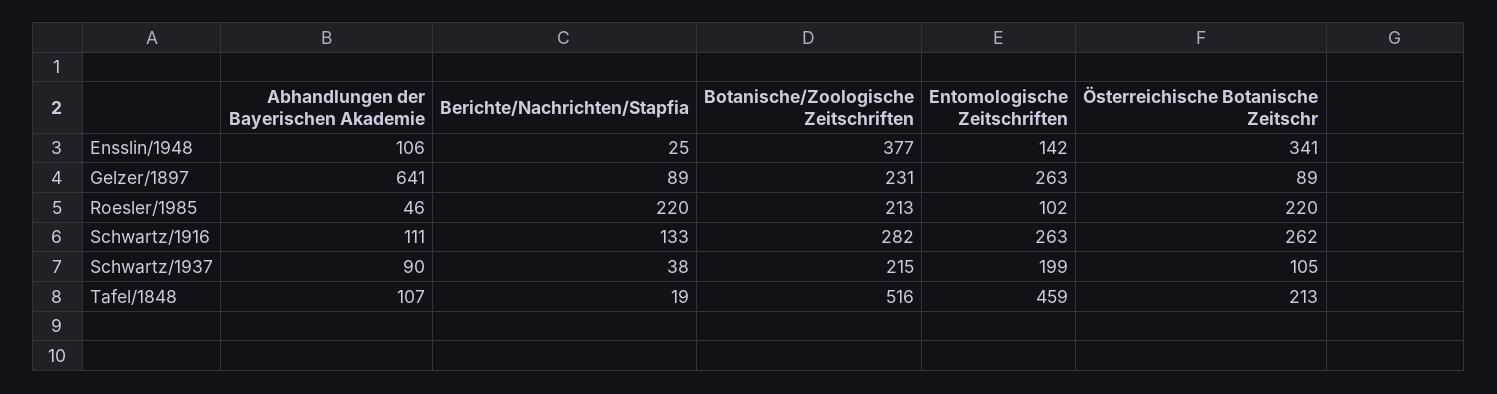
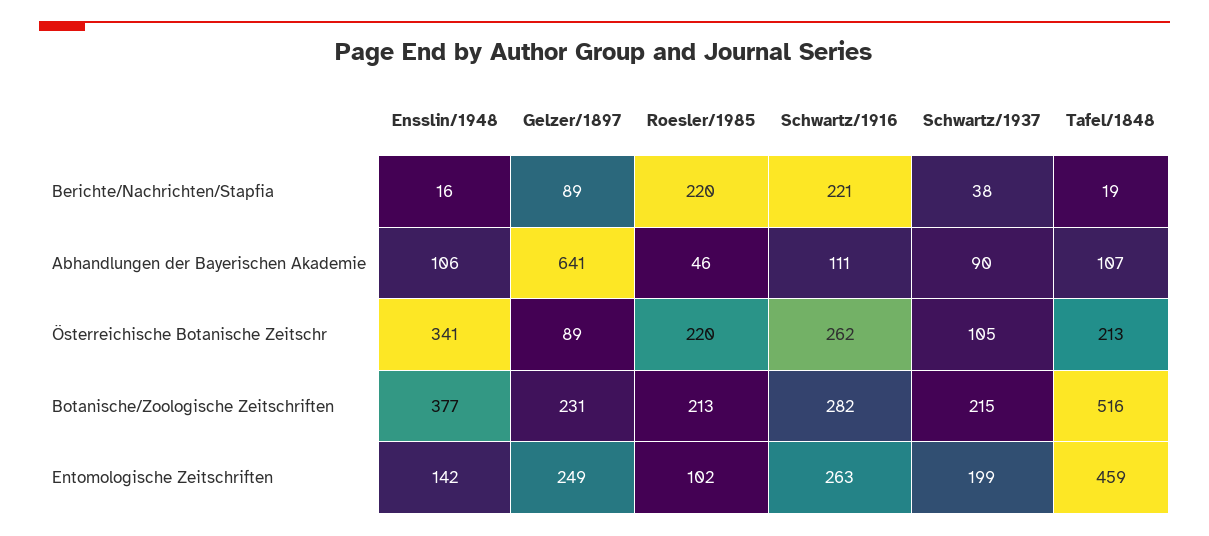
Berichte/Nachrichten/Stapfia, Ensslin/1948: 25 -> 16
Entomologische Zeitschriften, Gelzer/1897: 263 -> 249
Berichte/Nachrichten/Stapfia, Schwartz/1916: 133 -> 221

